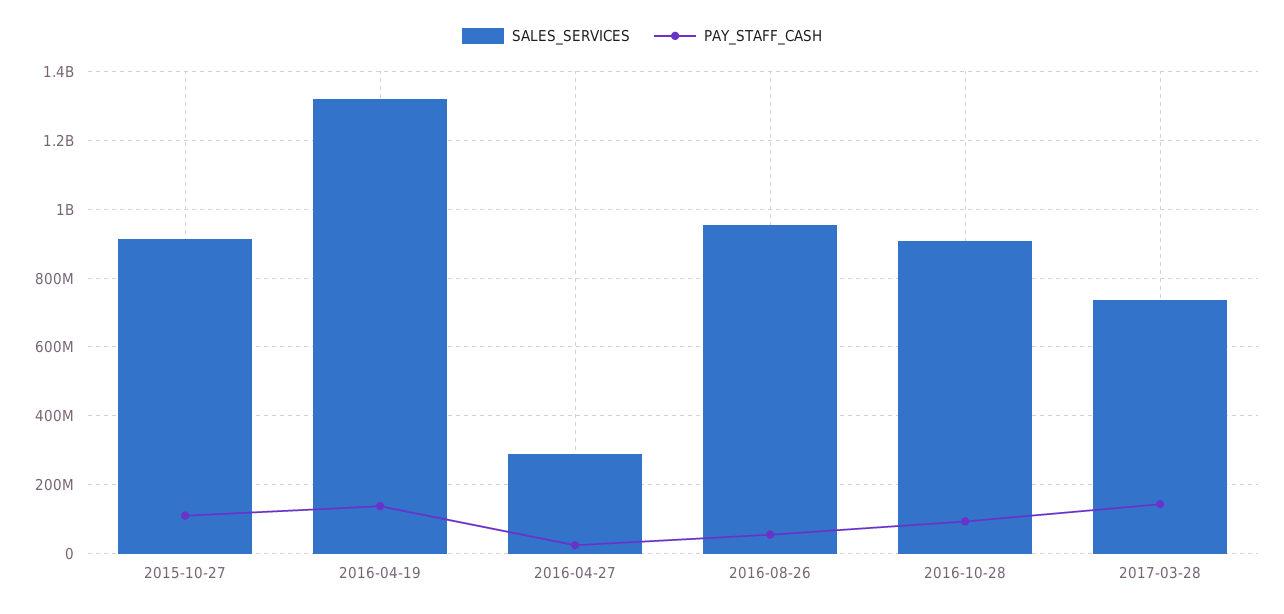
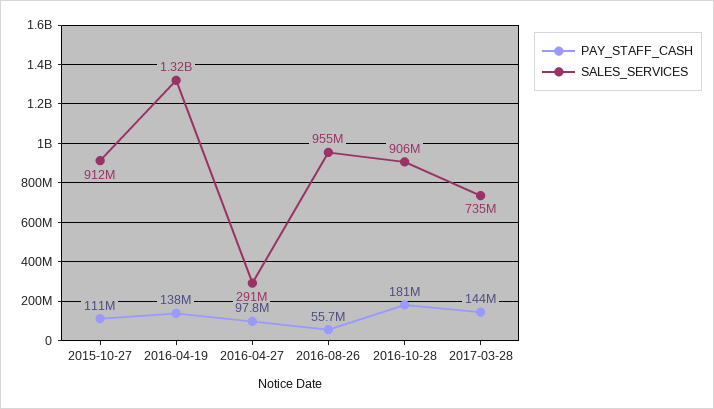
PAY_STAFF_CASH, 2016-04-27: 20000000 -> 97800000
PAY_STAFF_CASH, 2016-10-28: 100000000 -> 181000000

